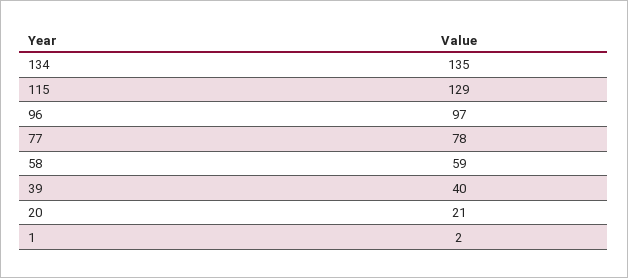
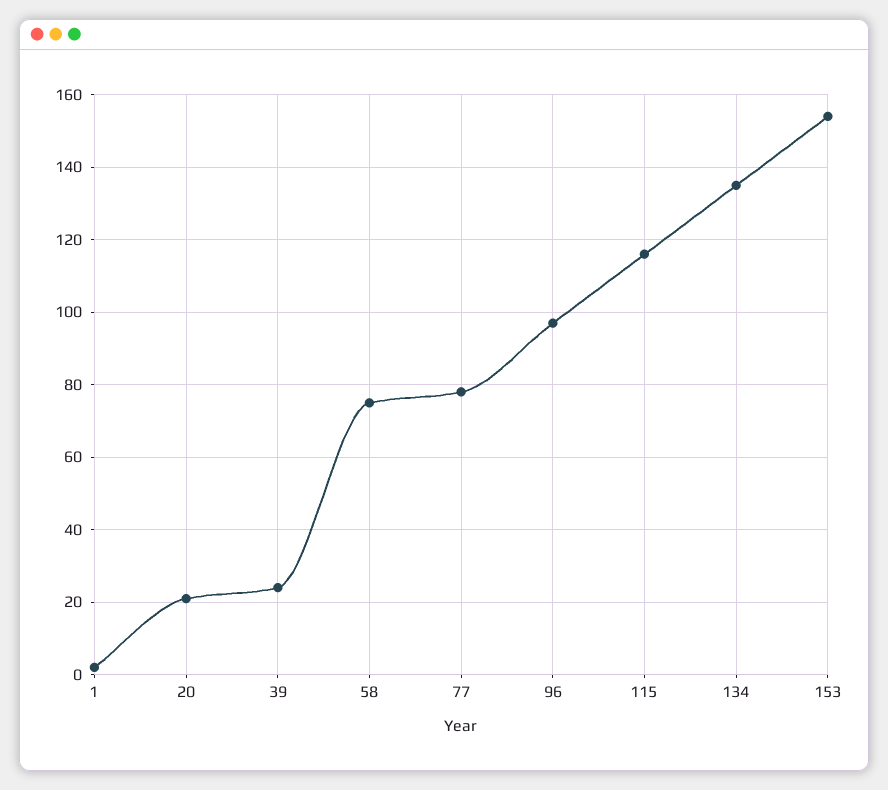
115: 129 -> 115
58: 59 -> 75
39: 40 -> 25
153: none -> 155

